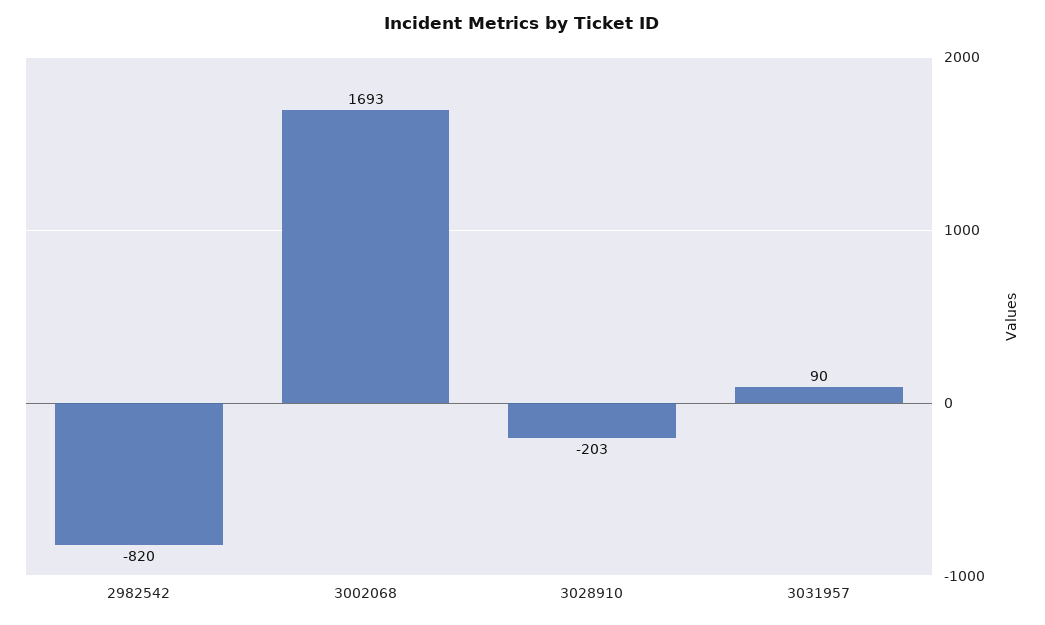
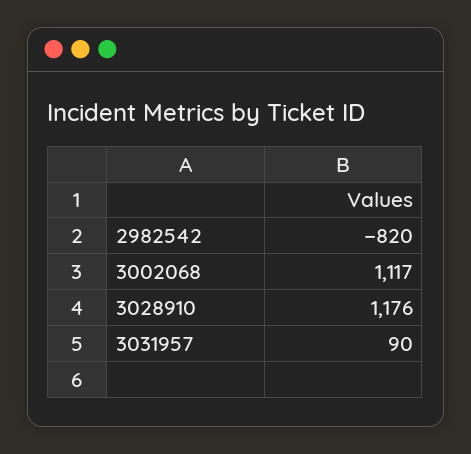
3002068: 1693 -> 1117
3028910: -203 -> 1176

